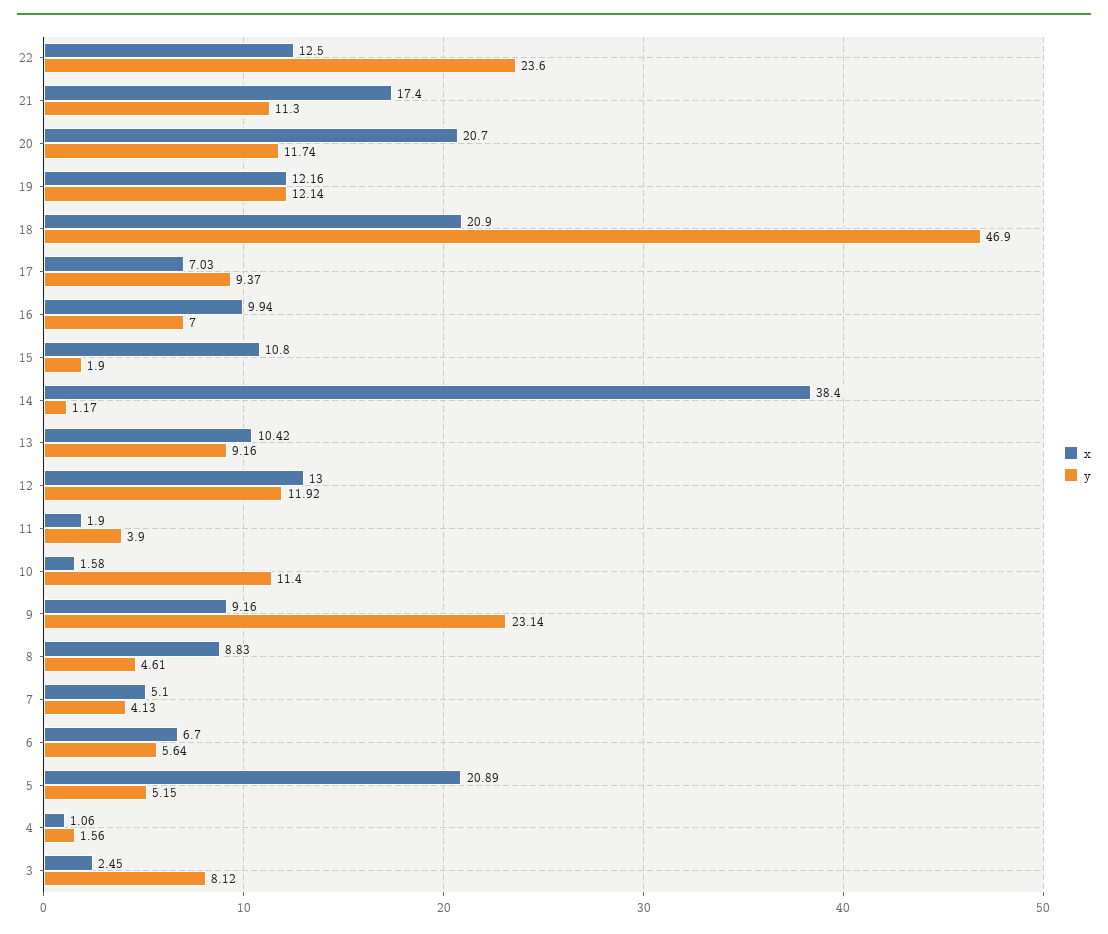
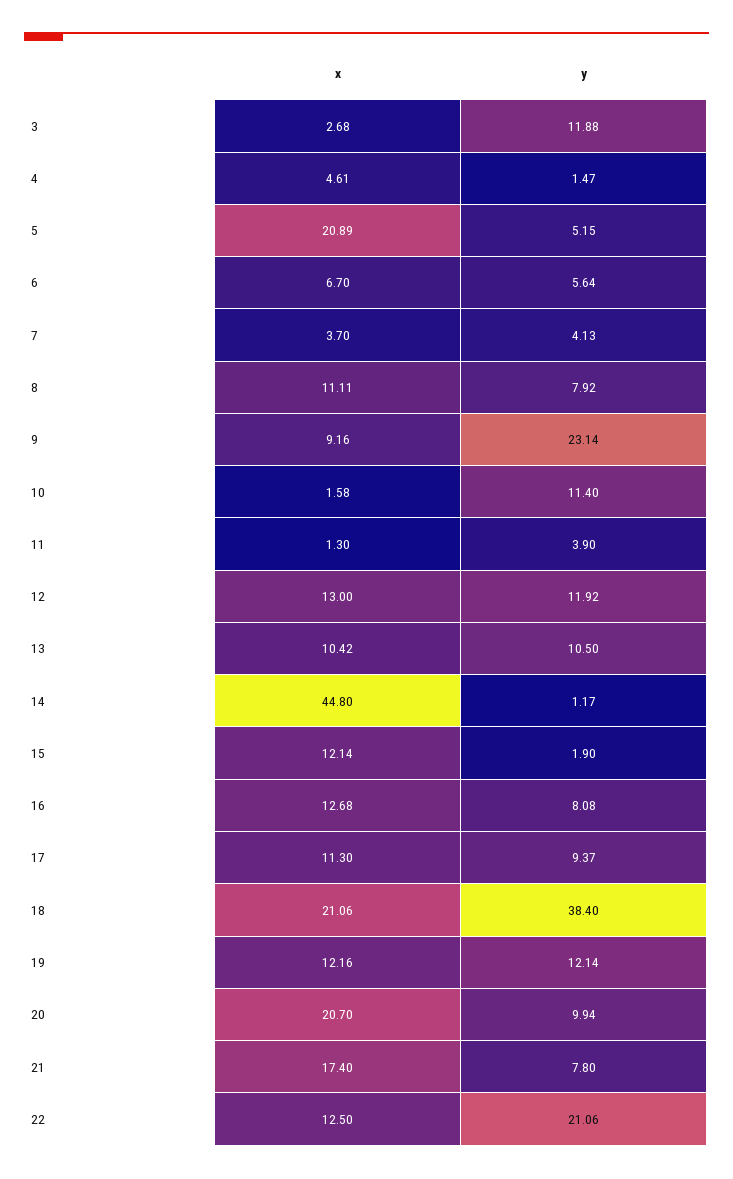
y, 22: 23.6 -> 21.06
y, 21: 11.3 -> 7.8
y, 20: 11.74 -> 9.94
x, 18: 20.9 -> 21.06
y, 18: 46.9 -> 38.4
x, 17: 7.03 -> 11.3
x, 16: 9.94 -> 12.68
y, 16: 7 -> 8.08
x, 15: 10.8 -> 12.14
x, 14: 38.4 -> 44.8
y, 13: 9.16 -> 10.5
x, 11: 1.9 -> 1.3
x, 8: 8.83 -> 11.11
y, 8: 4.61 -> 7.92
x, 7: 5.1 -> 3.7
x, 4: 1.06 -> 4.61
y, 4: 1.56 -> 1.47
x, 3: 2.45 -> 2.68
y, 3: 8.12 -> 11.88

